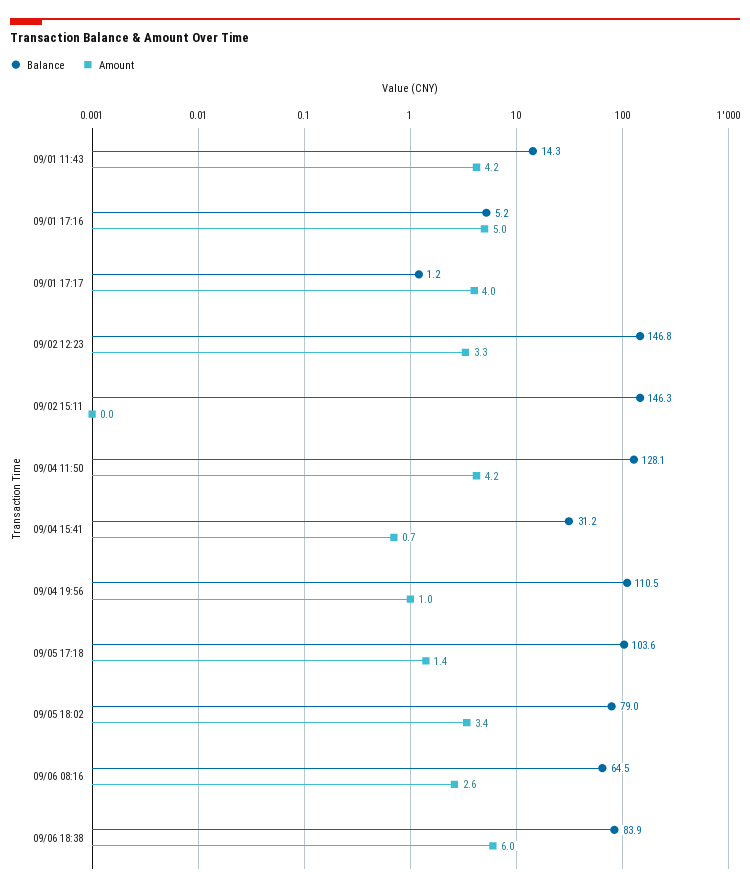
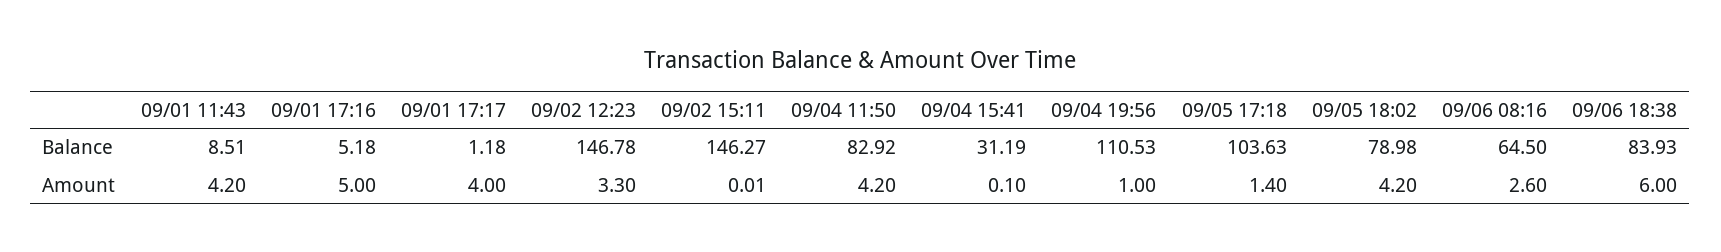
Balance, 09/01 11:43: 14.3 -> 8.51
Balance, 09/04 11:50: 128.1 -> 82.92
Amount, 09/04 15:41: 0.7 -> 0.1
Amount, 09/05 18:02: 3.4 -> 4.2

